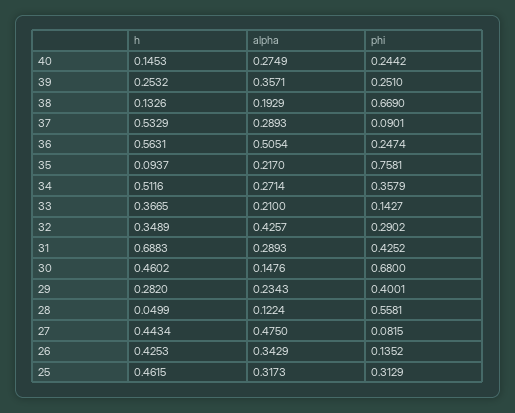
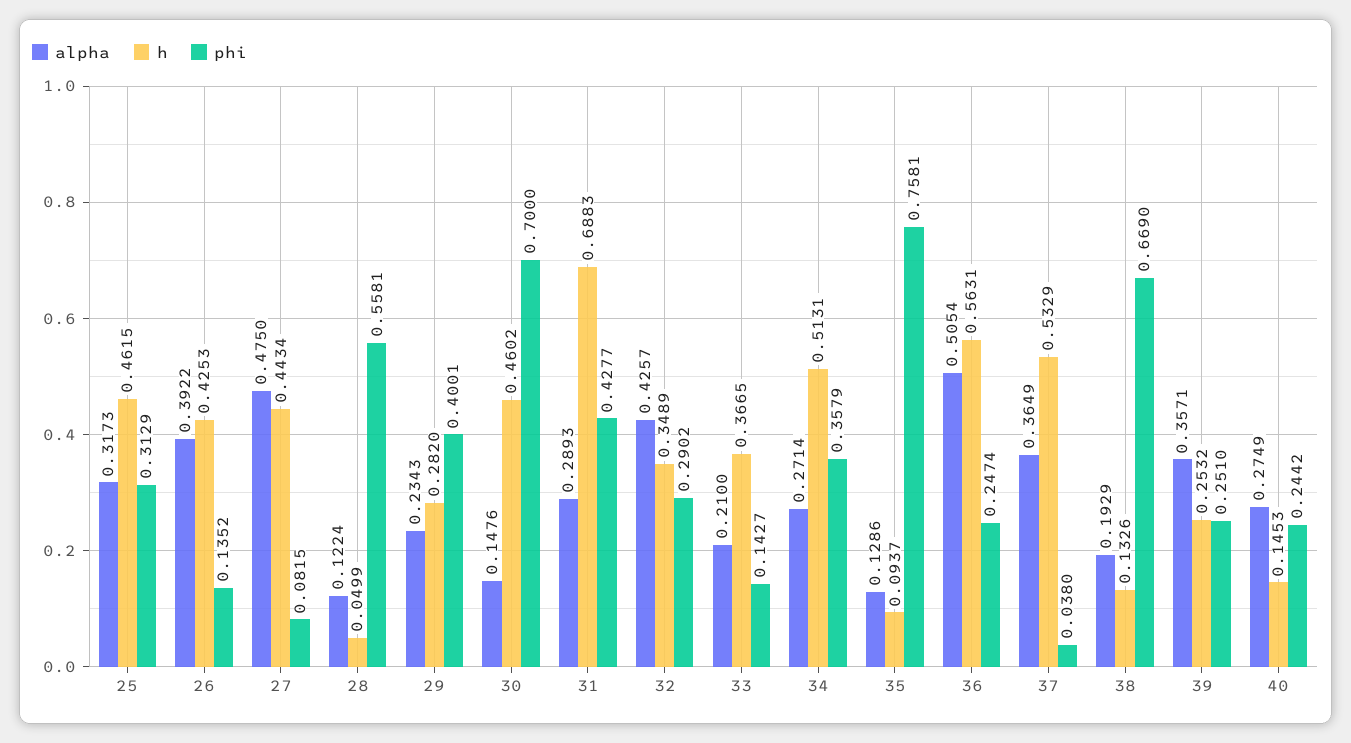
alpha, 37: 0.2893 -> 0.3649
phi, 37: 0.0901 -> 0.038
alpha, 35: 0.217 -> 0.1286
h, 34: 0.5116 -> 0.5131
phi, 31: 0.4252 -> 0.4277
phi, 30: 0.68 -> 0.7
alpha, 26: 0.3429 -> 0.3922

